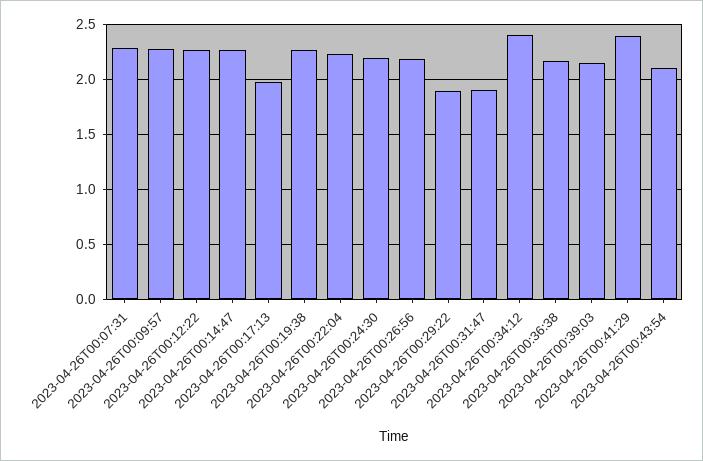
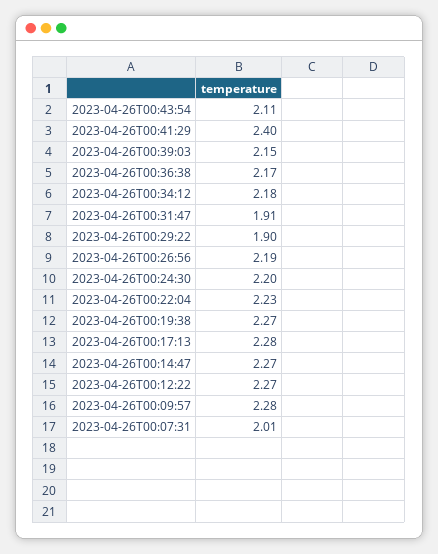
2023-04-26T00:07:31: 2.3 -> 2.01
2023-04-26T00:17:13: 2 -> 2.28
2023-04-26T00:34:12: 2.4 -> 2.18

